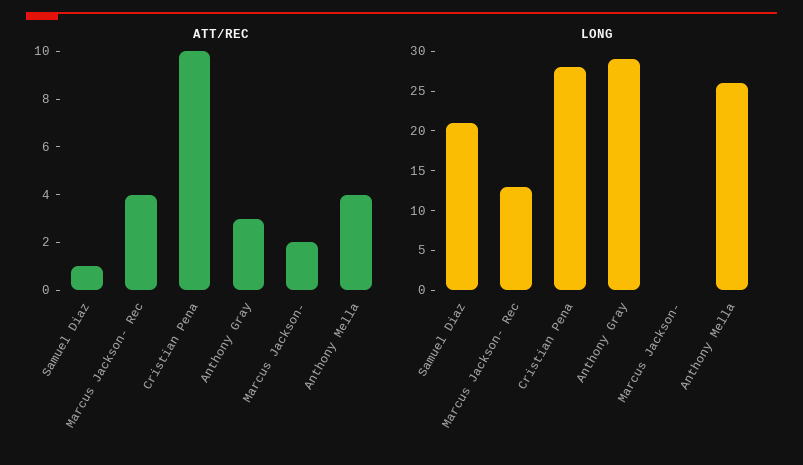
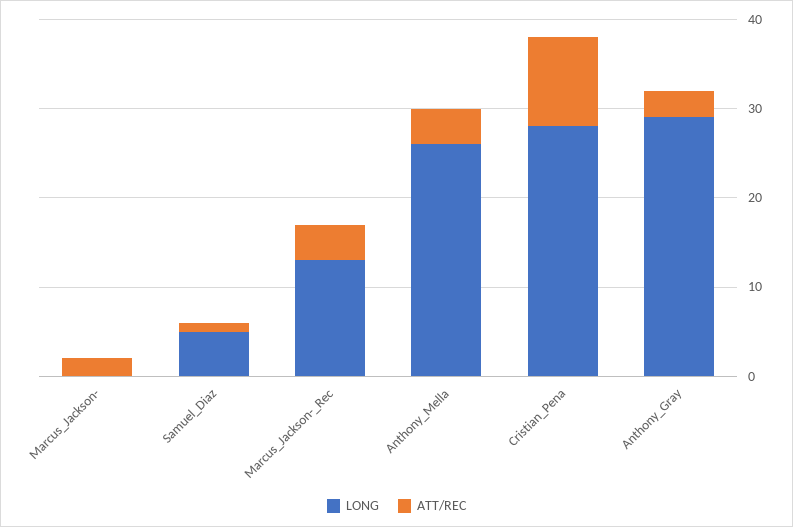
LONG, Samuel Diaz: 20 -> 5

